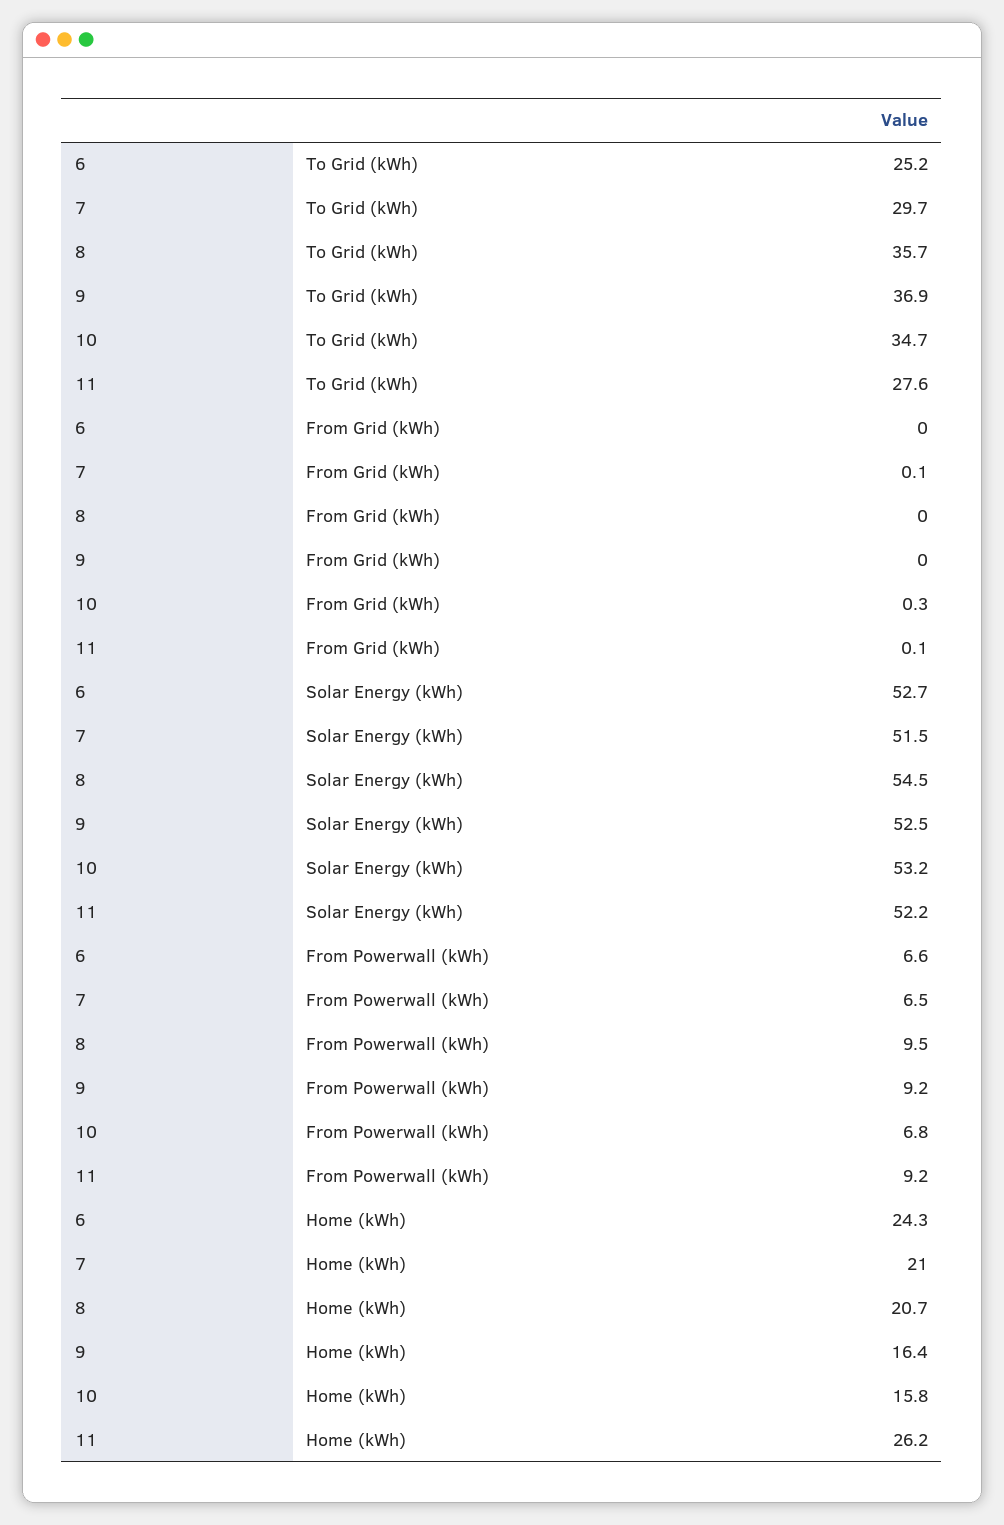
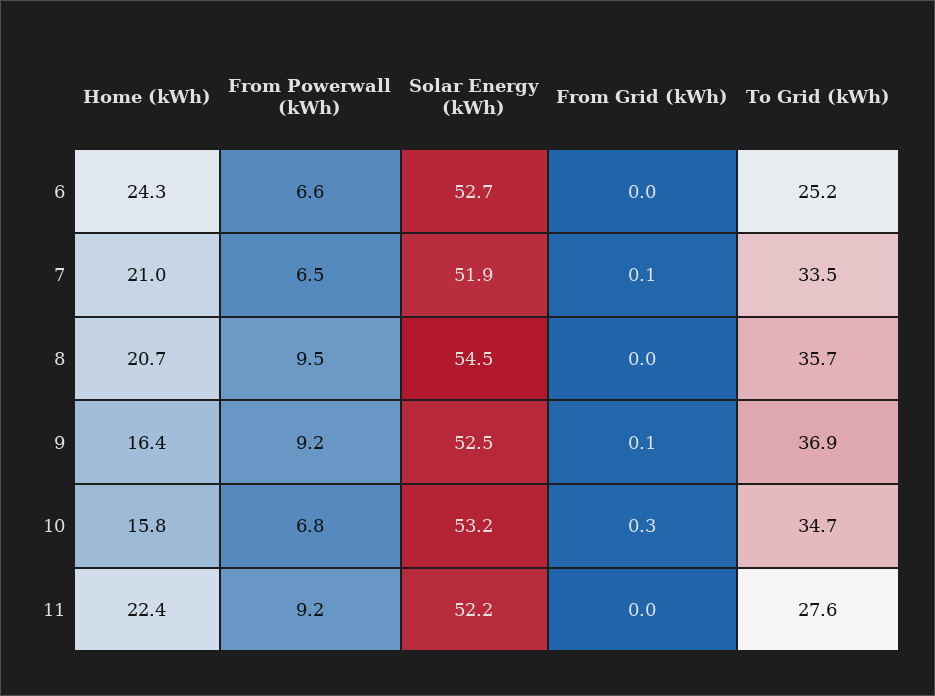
7, To Grid (kWh): 29.7 -> 33.5
9, From Grid (kWh): 0 -> 0.1
11, From Grid (kWh): 0.1 -> 0
7, Solar Energy (kWh): 51.5 -> 51.9
11, Home (kWh): 26.2 -> 22.4

